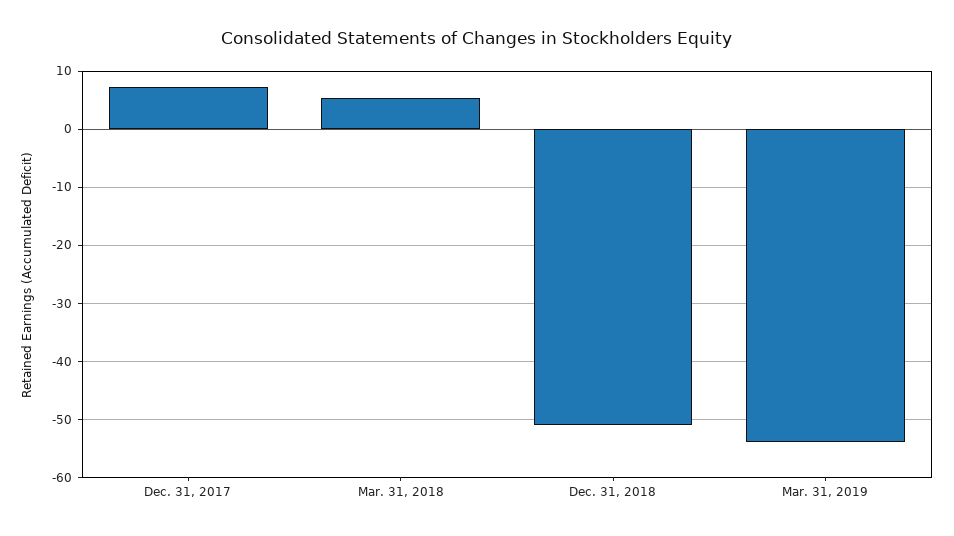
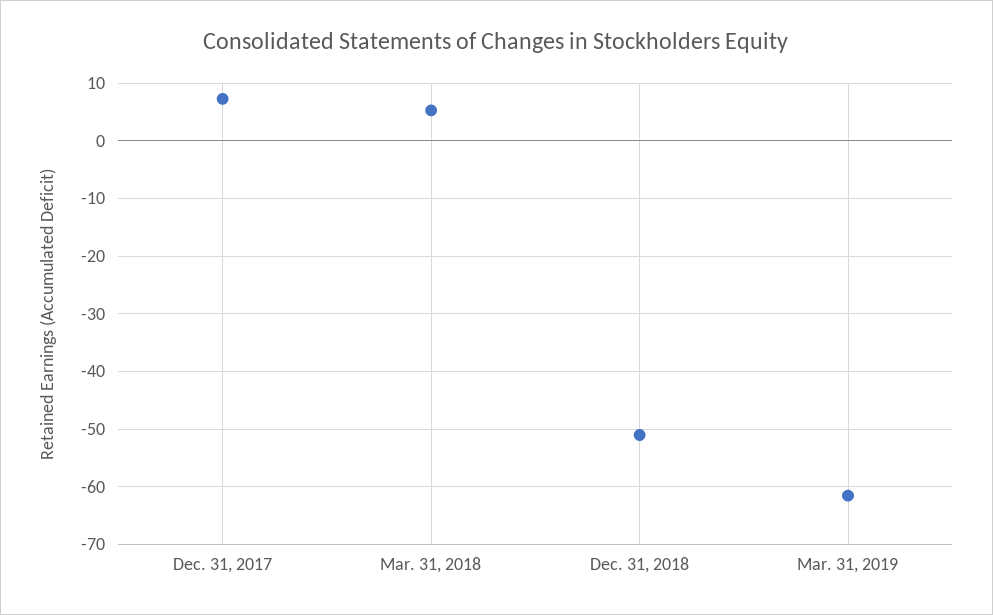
Mar. 31, 2019: -54 -> -62

